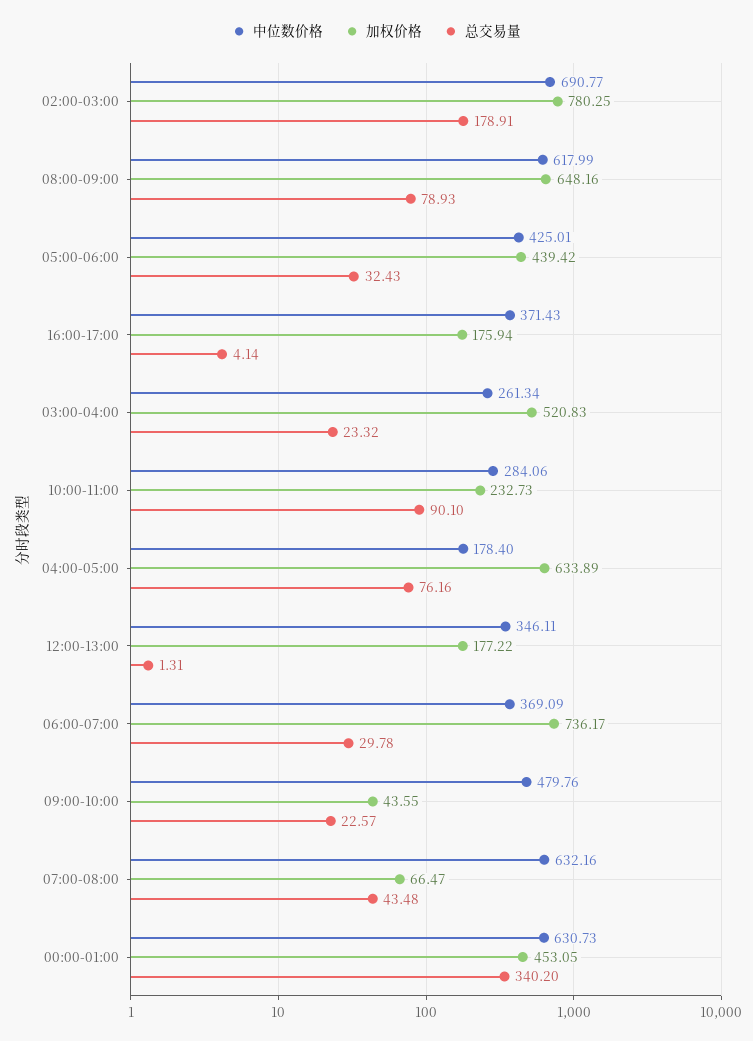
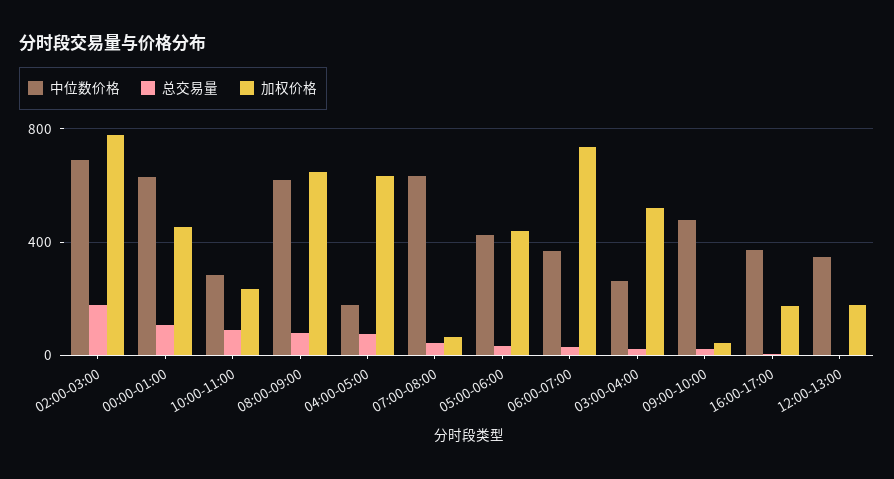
总交易量, 00:00-01:00: 340.2 -> 100

